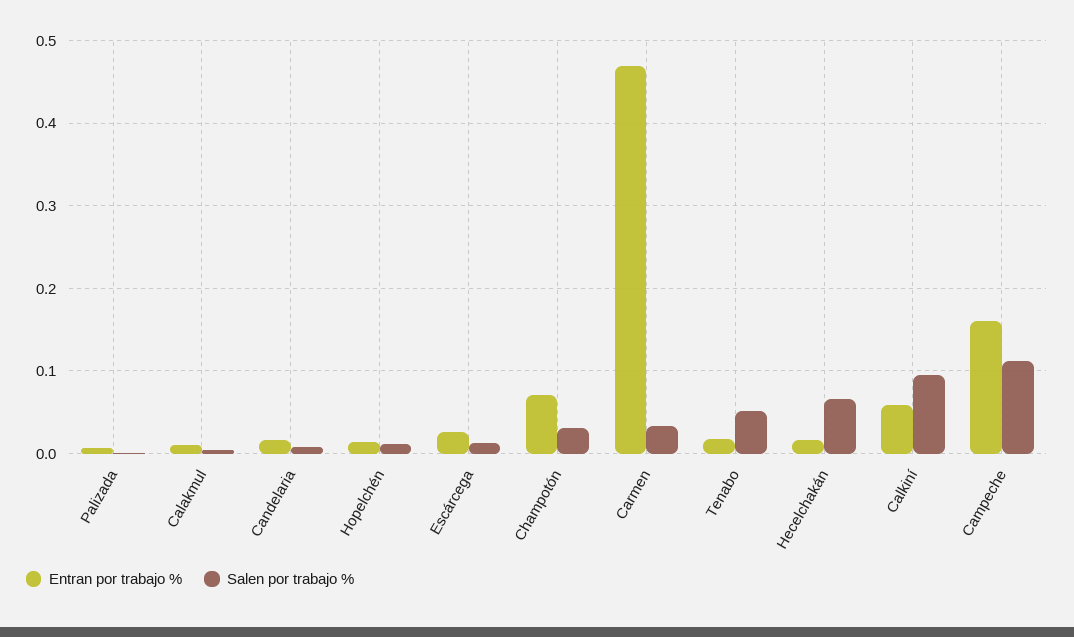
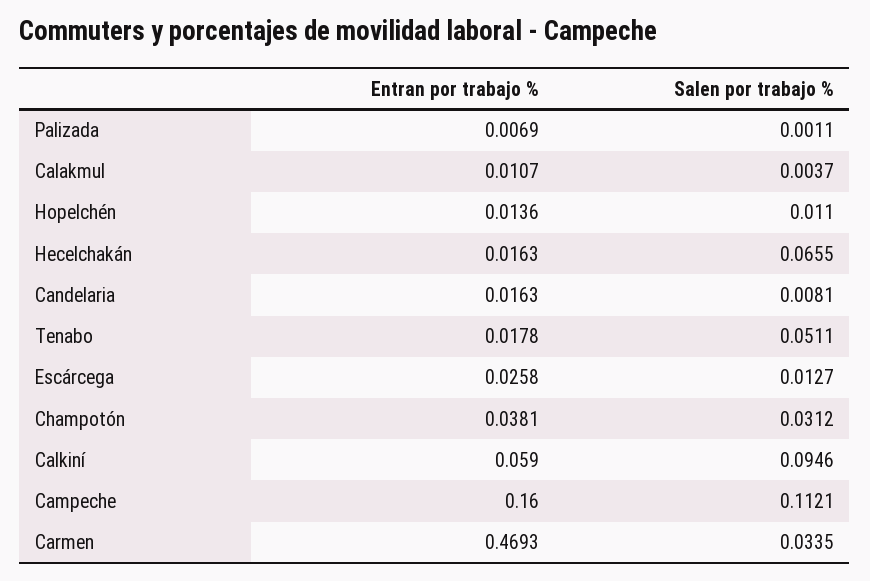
Entran por trabajo %, Champotón: 0.07 -> 0.0381

